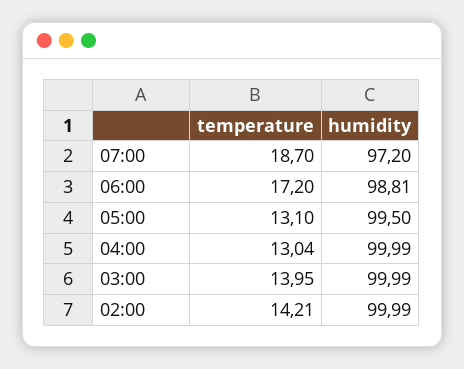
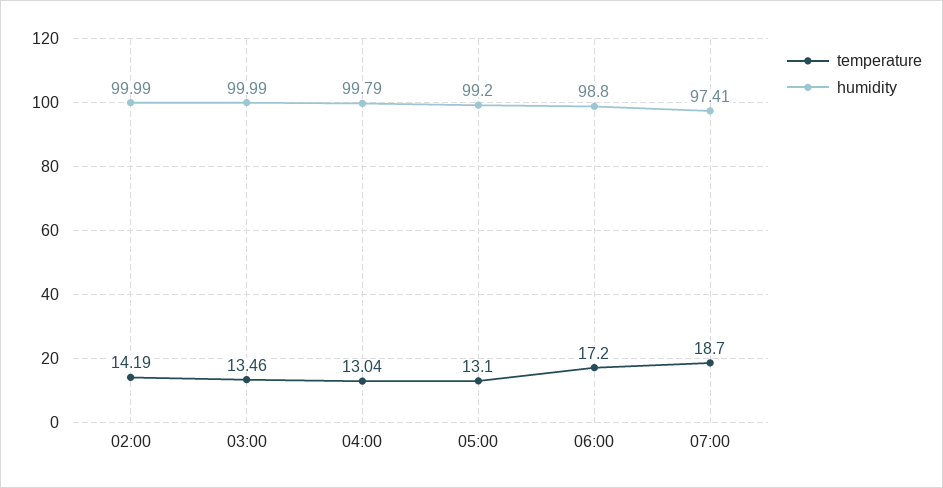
humidity, 07:00: 97.2 -> 97.41
humidity, 06:00: 98.81 -> 98.8
humidity, 05:00: 99.5 -> 99.2
humidity, 04:00: 99.99 -> 99.79
temperature, 03:00: 13.95 -> 13.46
temperature, 02:00: 14.21 -> 14.19

